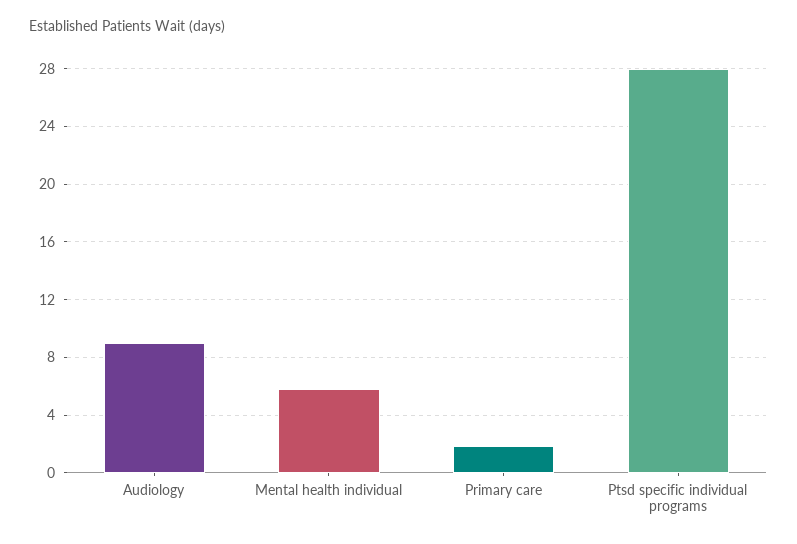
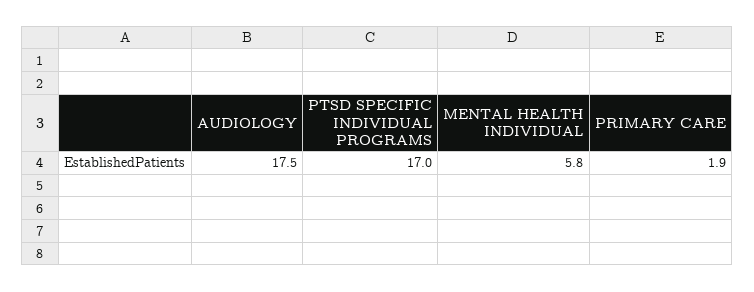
Audiology: 9 -> 17.5
Ptsd specific individual programs: 28 -> 17

